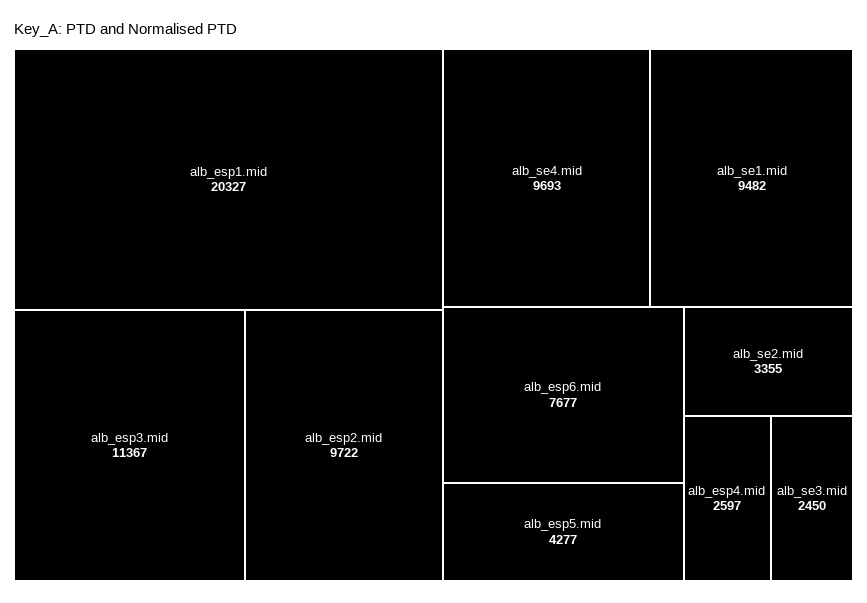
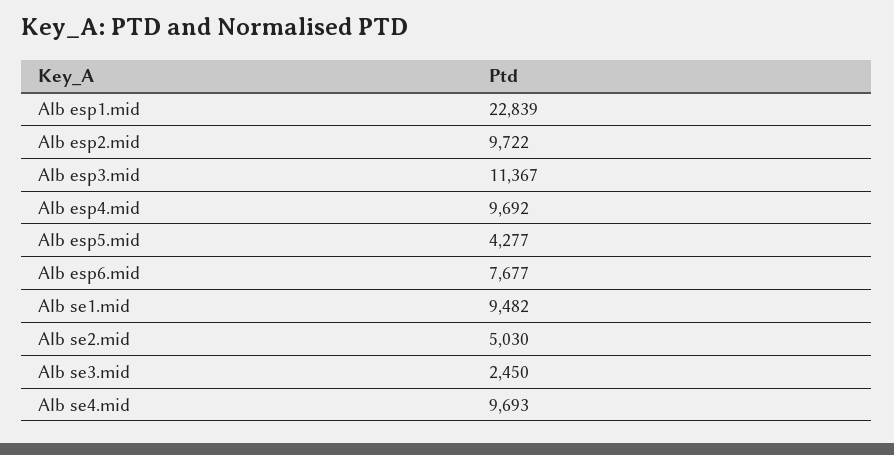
alb_esp1.mid: 20327 -> 22839
alb_se2.mid: 3355 -> 5030
alb_esp4.mid: 2597 -> 9692

